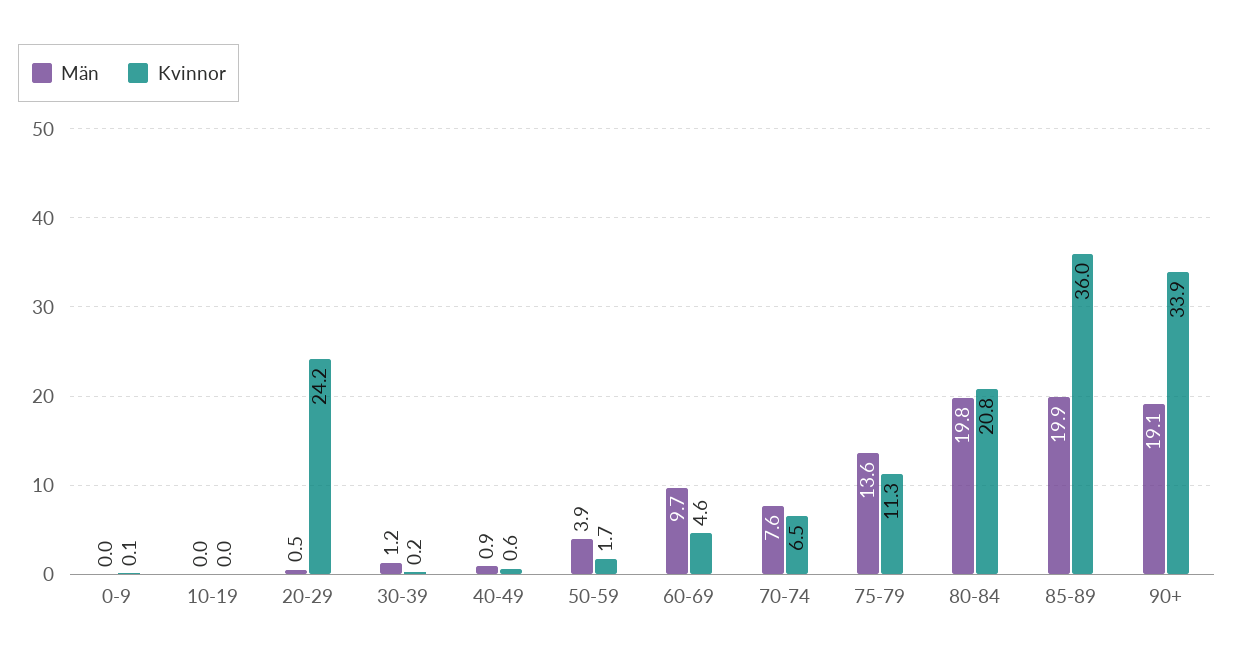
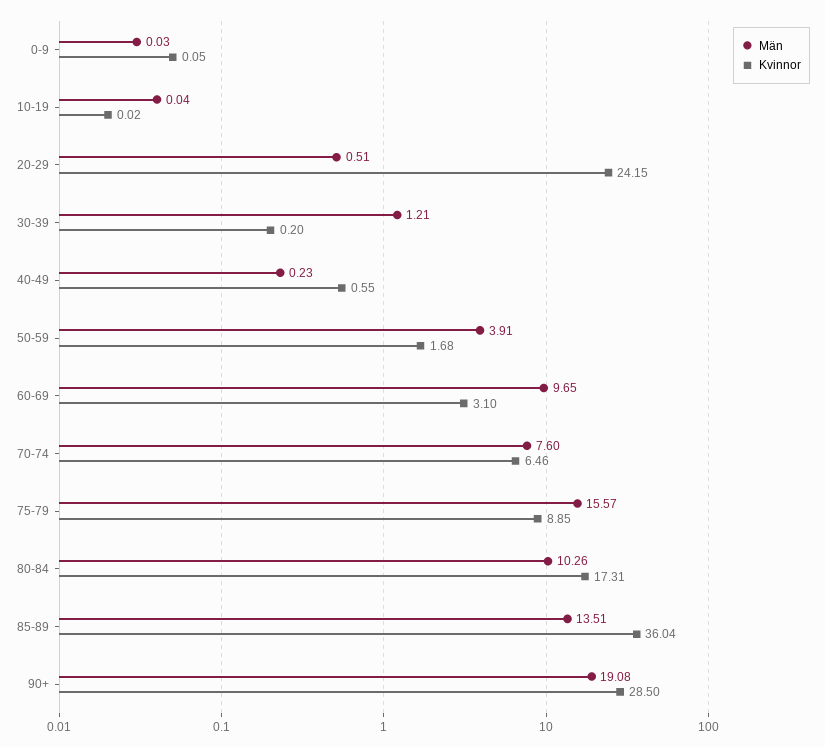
Män, 40-49: 0.9 -> 0.23
Kvinnor, 60-69: 4.6 -> 3.1
Män, 75-79: 13.6 -> 15.57
Kvinnor, 75-79: 11.3 -> 8.85
Män, 80-84: 19.8 -> 10.26
Kvinnor, 80-84: 20.8 -> 17.31
Män, 85-89: 19.9 -> 13.51
Kvinnor, 90+: 33.9 -> 28.5

